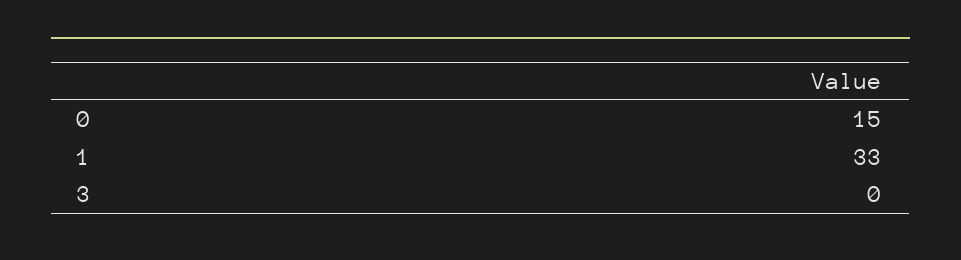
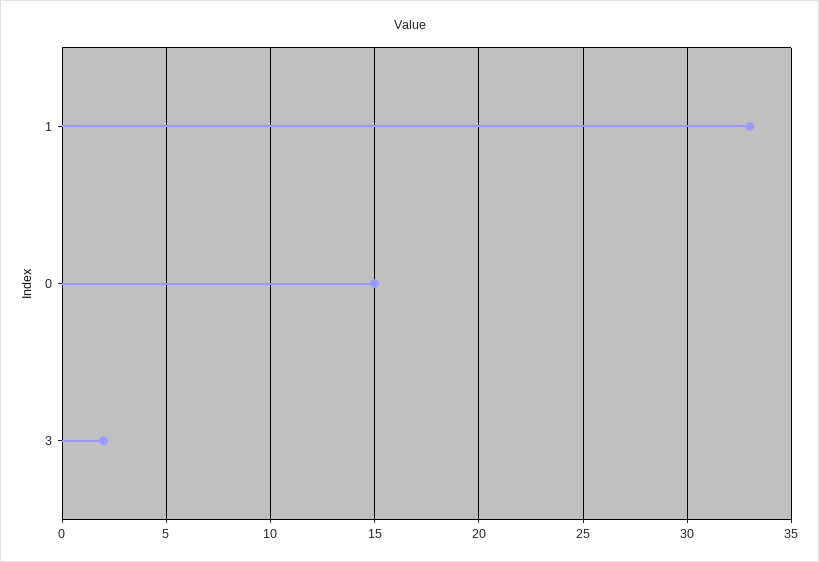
3: 0 -> 2

